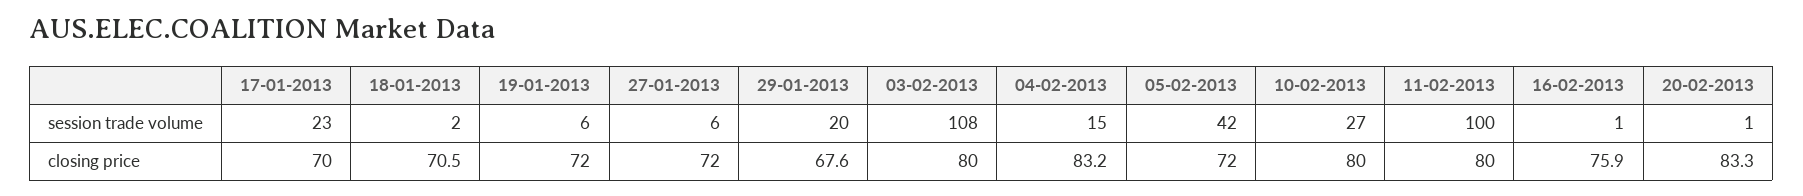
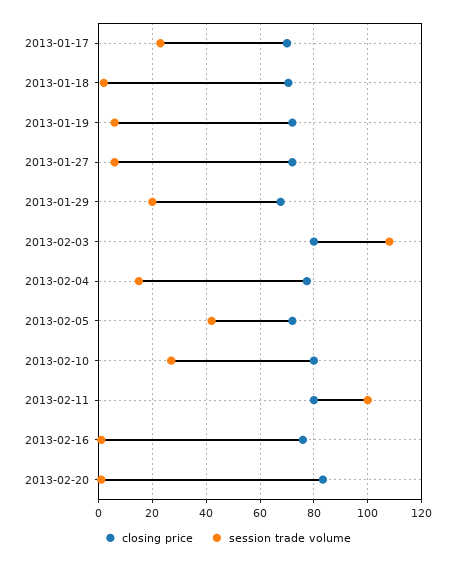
closing price, 04-02-2013: 83.2 -> 77.5

